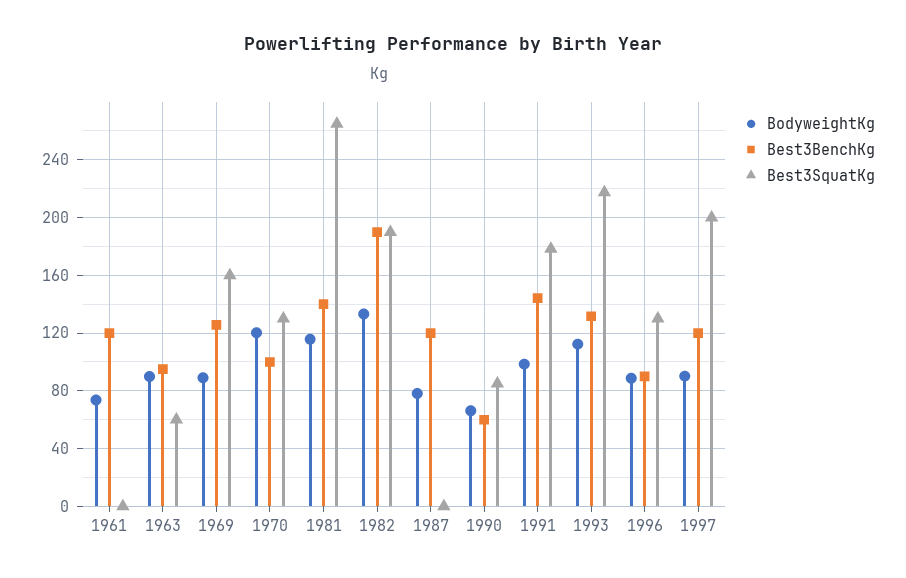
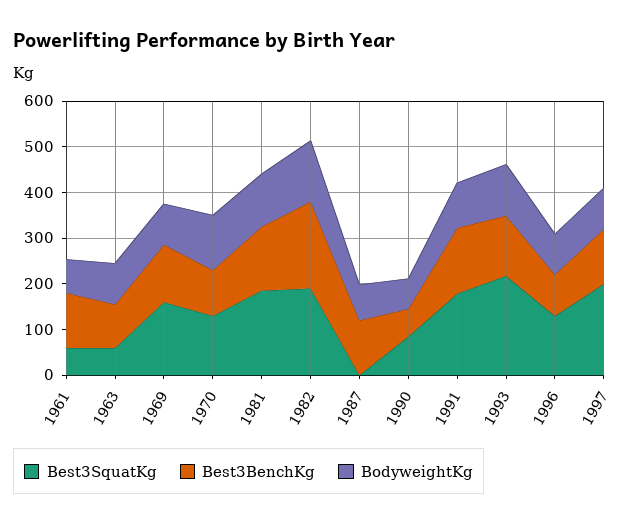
Best3SquatKg, 1961: 0 -> 60
Best3SquatKg, 1981: 265 -> 180

